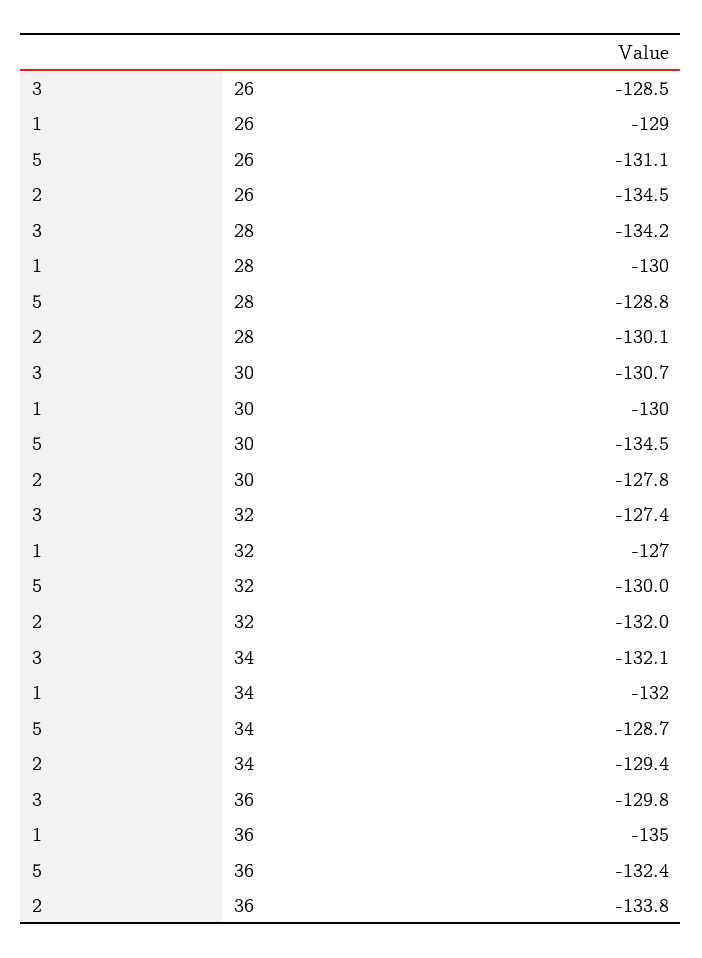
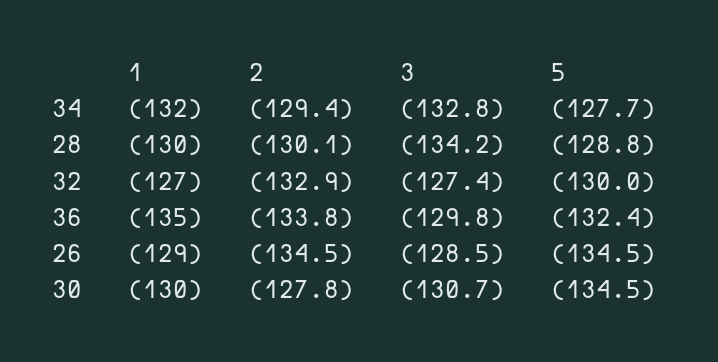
5, 26: -131.1 -> -134.5
2, 32: -132 -> -132.9
3, 34: -132.1 -> -132.8
5, 34: -128.7 -> -127.7

